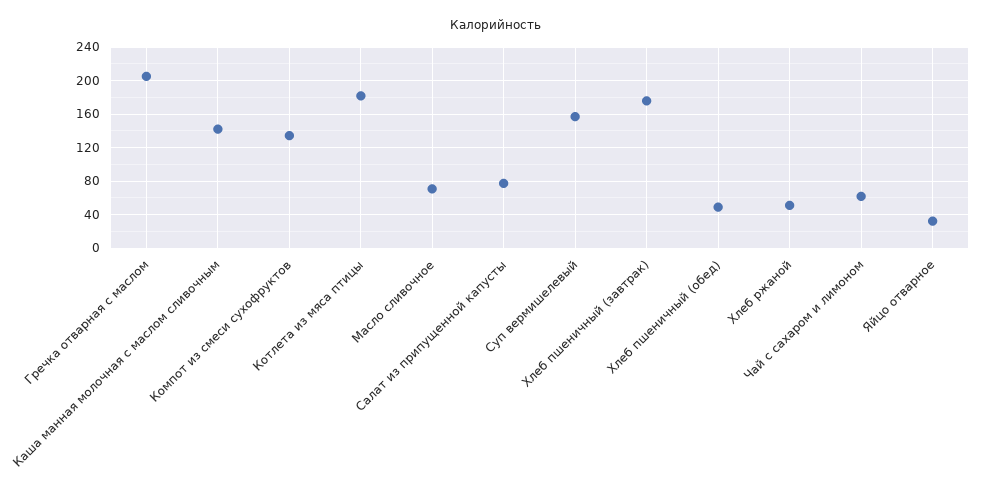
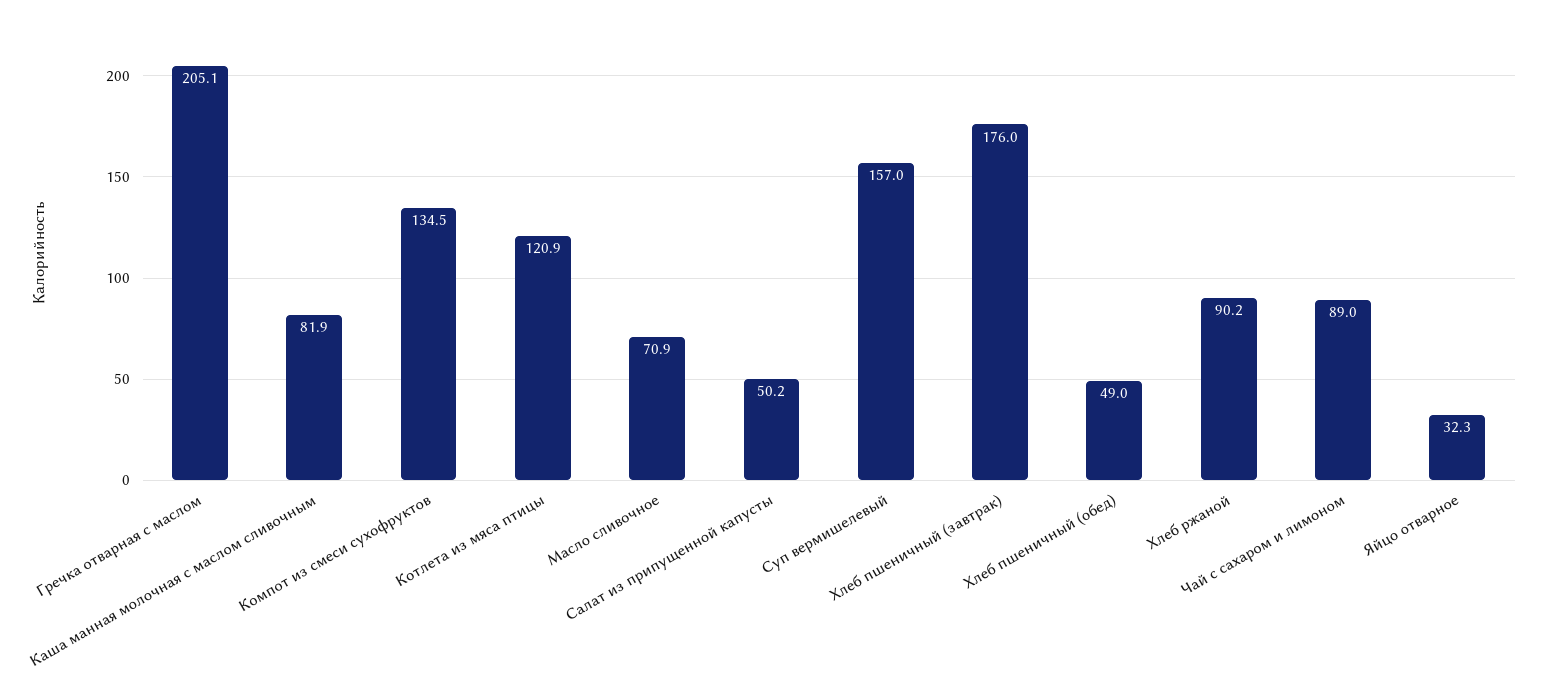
Каша манная молочная с маслом сливочным: 140 -> 81.9
Котлета из мяса птицы: 180 -> 120.9
Салат из припущенной капусты: 80 -> 50.2
Хлеб ржаной: 50 -> 90.2
Чай с сахаром и лимоном: 60 -> 89

